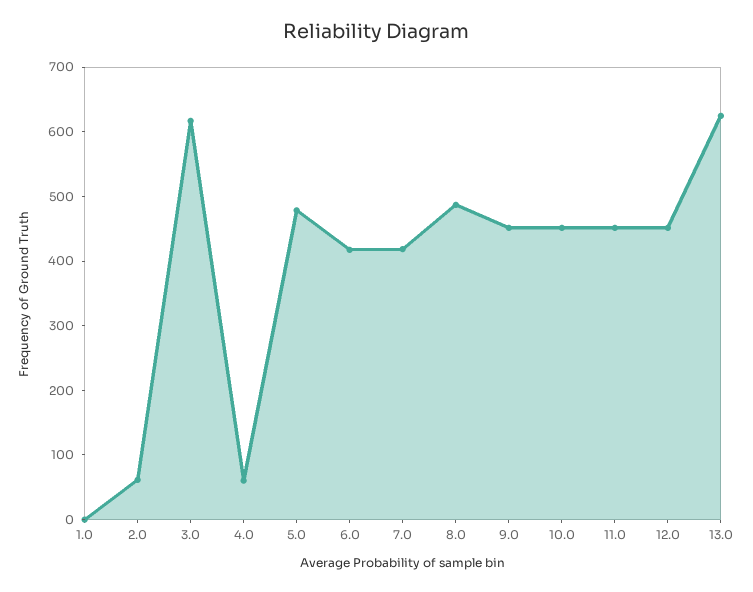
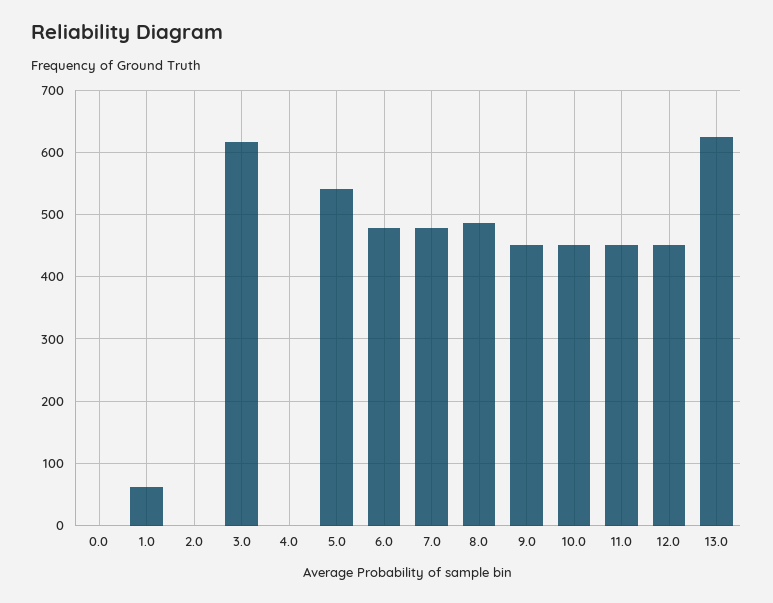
1.0: 0 -> 60
2.0: 60 -> 0
4.0: 60 -> 0
5.0: 480 -> 540
6.0: 420 -> 480
7.0: 420 -> 480
0.0: none -> 0

